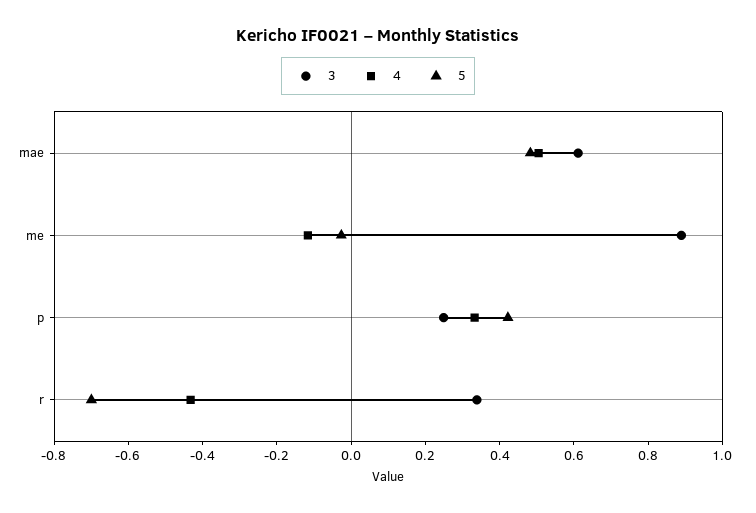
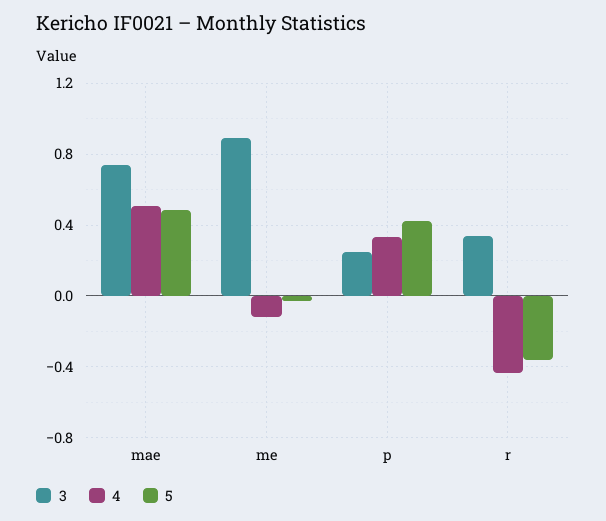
3, mae: 0.6 -> 0.75
5, r: -0.7 -> -0.35

